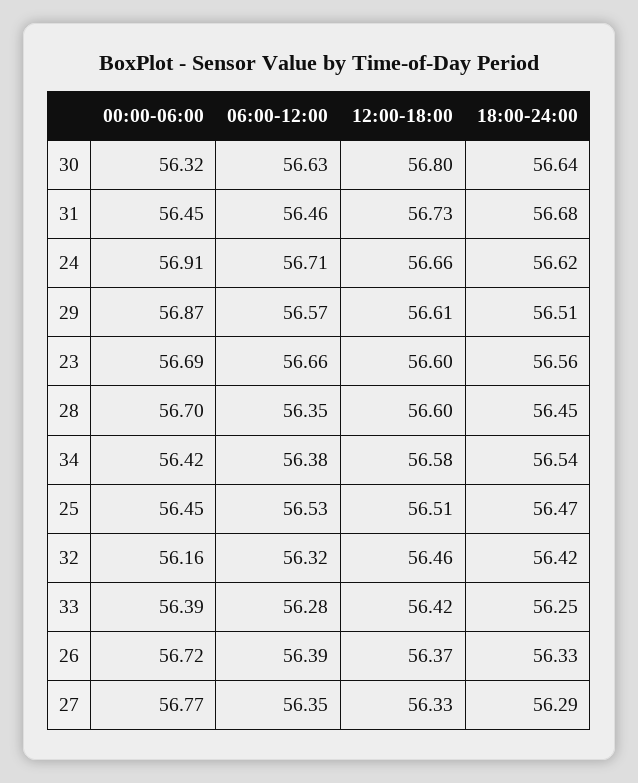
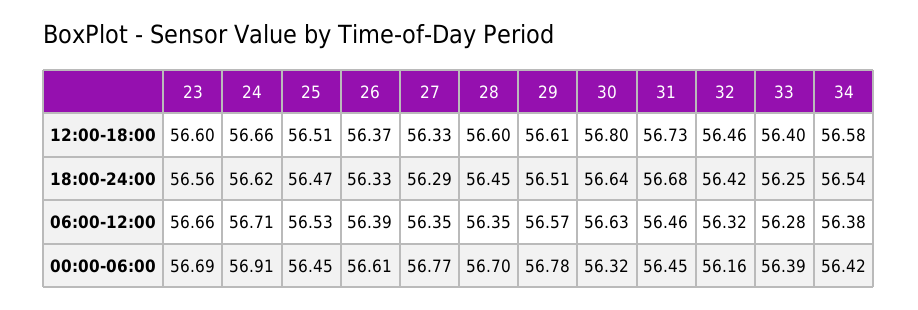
00:00-06:00, 29: 56.87 -> 56.78
12:00-18:00, 33: 56.42 -> 56.4
00:00-06:00, 26: 56.72 -> 56.61

